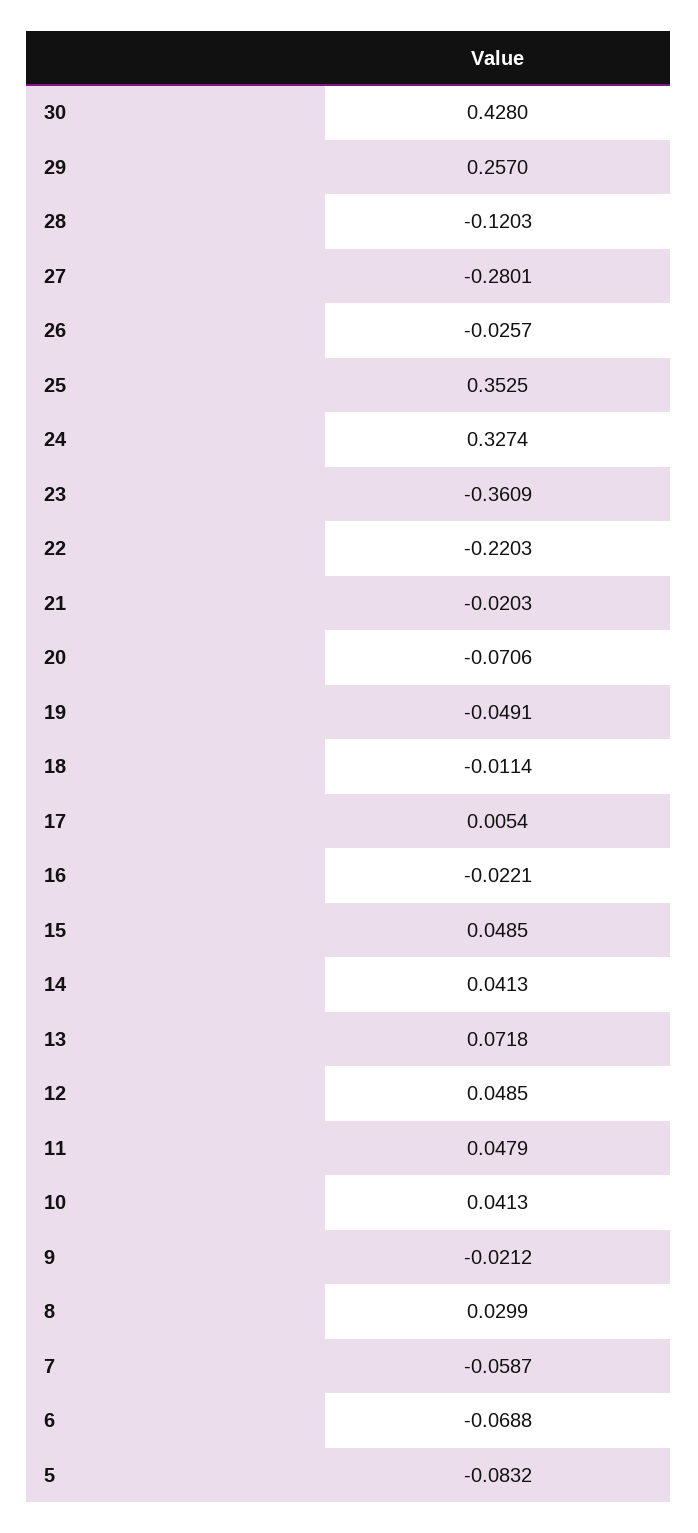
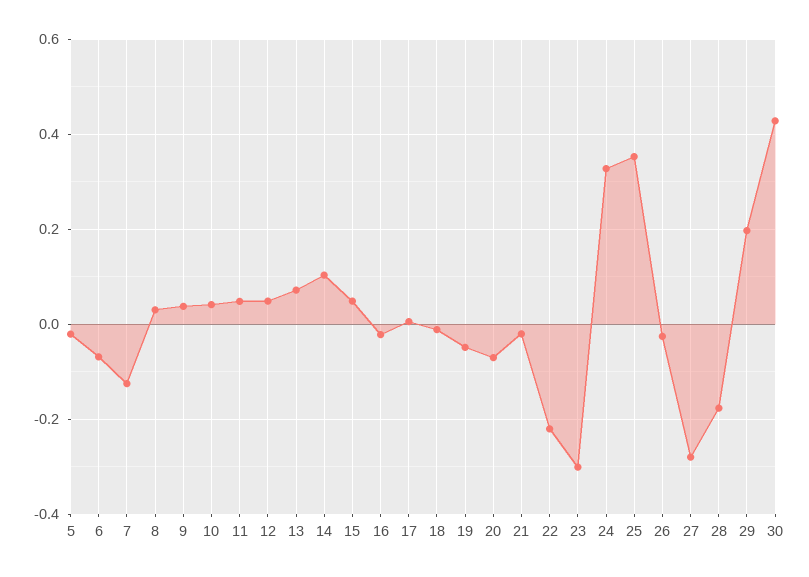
29: 0.257 -> 0.2
28: -0.1203 -> -0.18
23: -0.3609 -> -0.3
14: 0.0413 -> 0.1
9: -0.0212 -> 0.04
7: -0.0587 -> -0.12
5: -0.0832 -> -0.02

